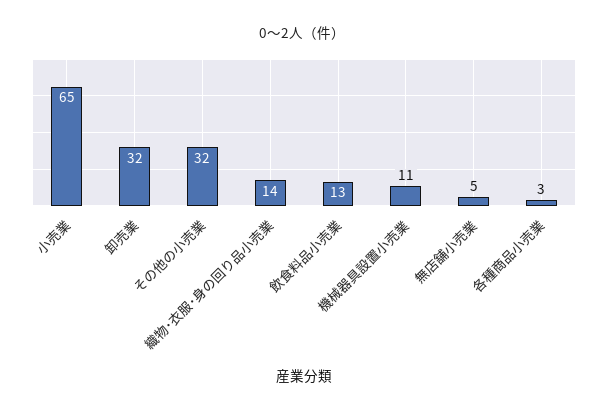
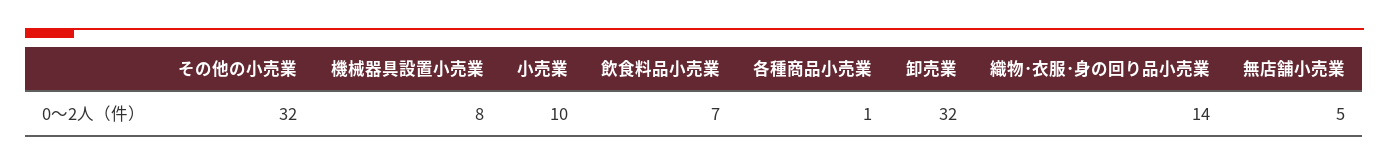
小売業: 65 -> 10
飲食料品小売業: 13 -> 7
機械器具設置小売業: 11 -> 8
各種商品小売業: 3 -> 1

